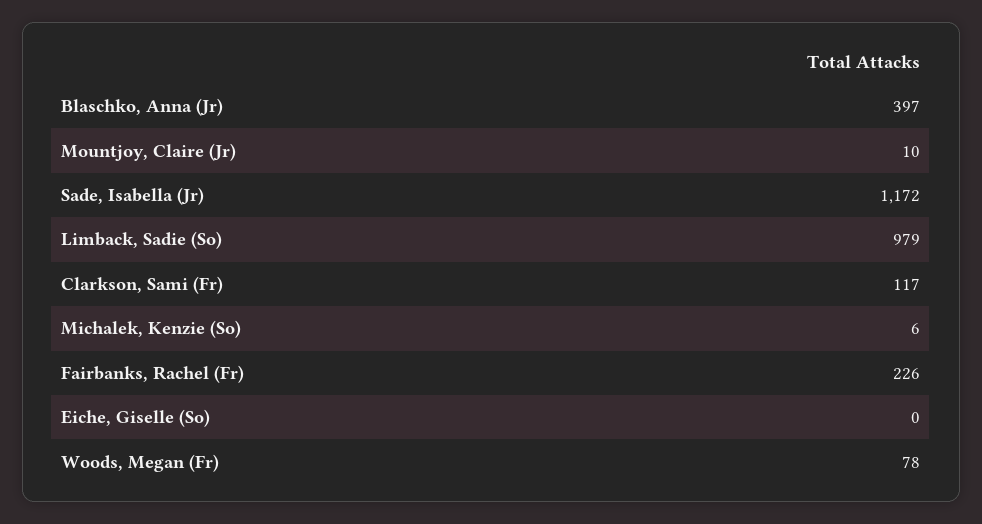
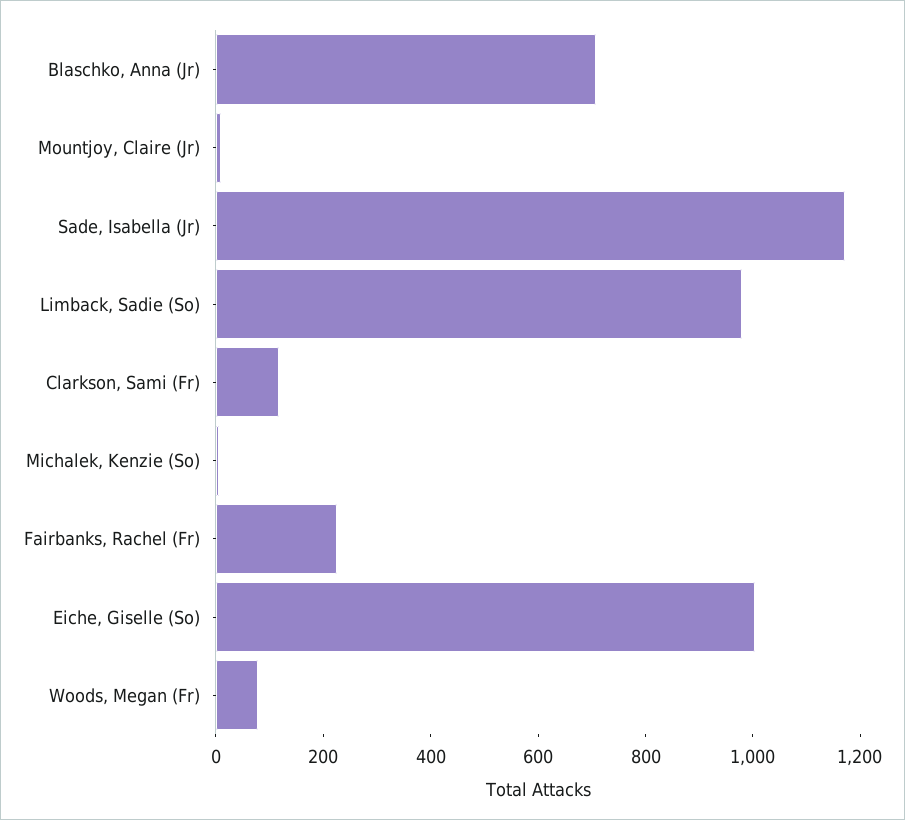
Blaschko, Anna (Jr): 397 -> 700
Eiche, Giselle (So): 0 -> 1000

